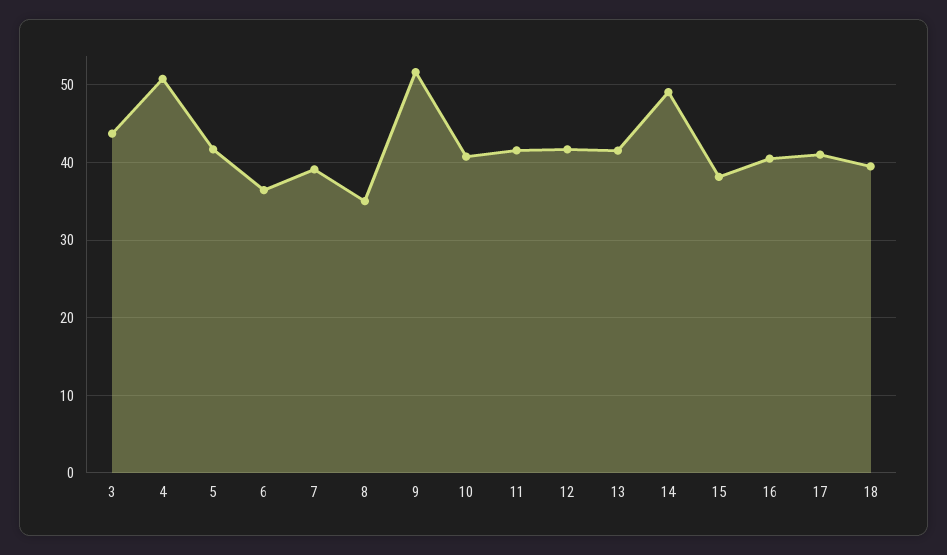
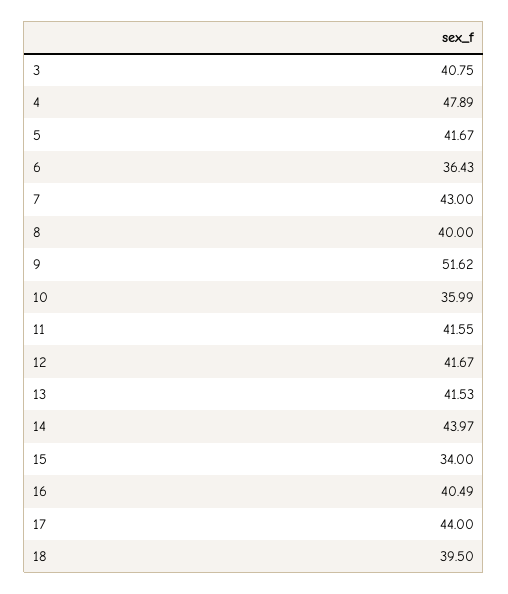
3: 44 -> 40.75
4: 51 -> 47.89
7: 39 -> 43
8: 35 -> 40
10: 41 -> 35.99
14: 49 -> 43.97
15: 38 -> 34
17: 41 -> 44

